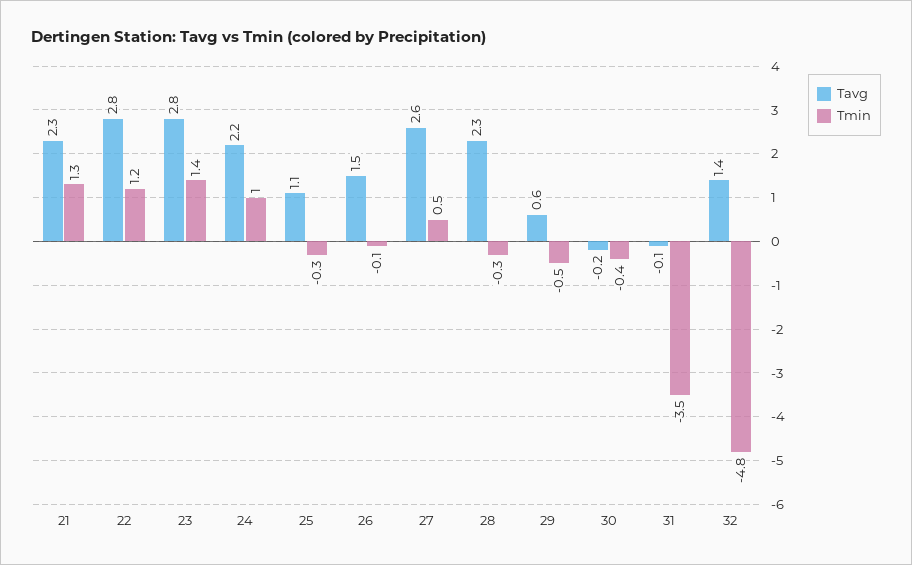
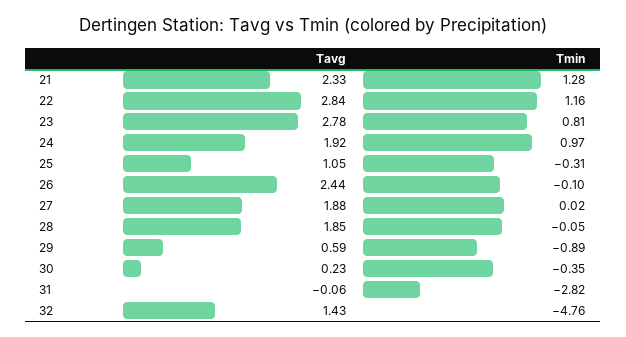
Tmin, 23: 1.4 -> 0.81
Tavg, 24: 2.2 -> 1.92
Tavg, 26: 1.5 -> 2.44
Tavg, 27: 2.6 -> 1.88
Tmin, 27: 0.5 -> 0.02
Tavg, 28: 2.3 -> 1.85
Tmin, 28: -0.3 -> -0.05
Tmin, 29: -0.5 -> -0.89
Tavg, 30: -0.2 -> 0.23
Tmin, 31: -3.5 -> -2.82

